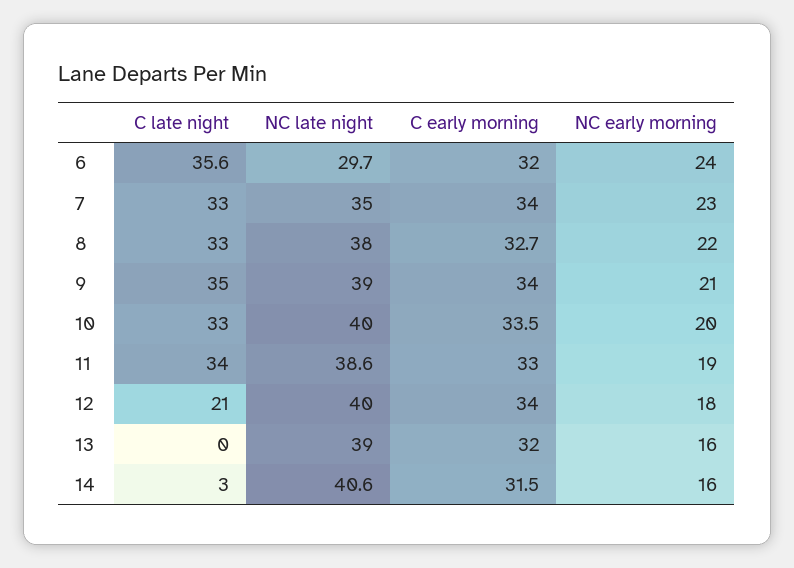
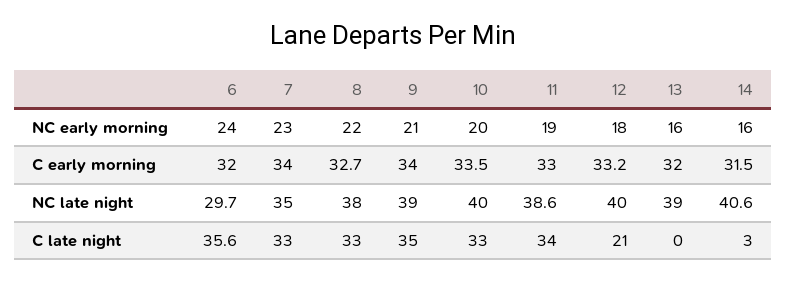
C early morning, 12: 34 -> 33.2

